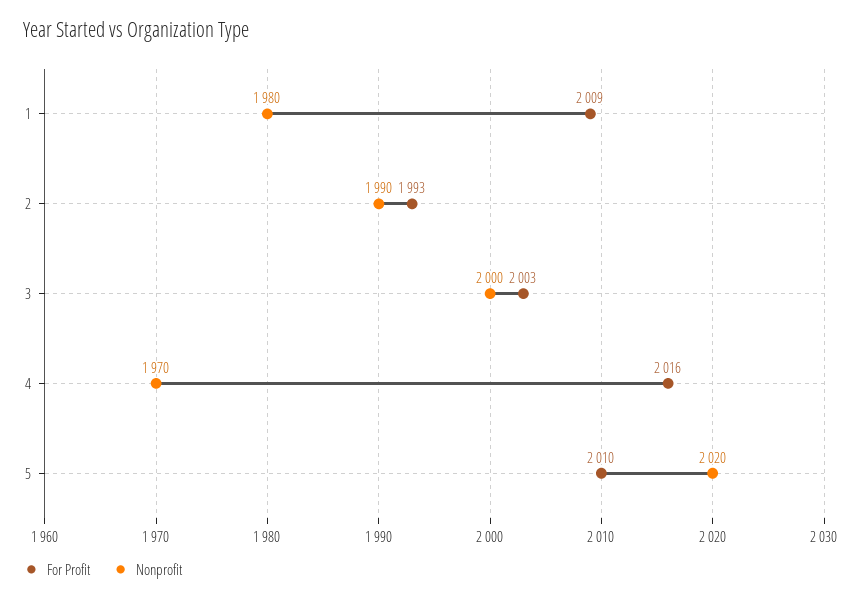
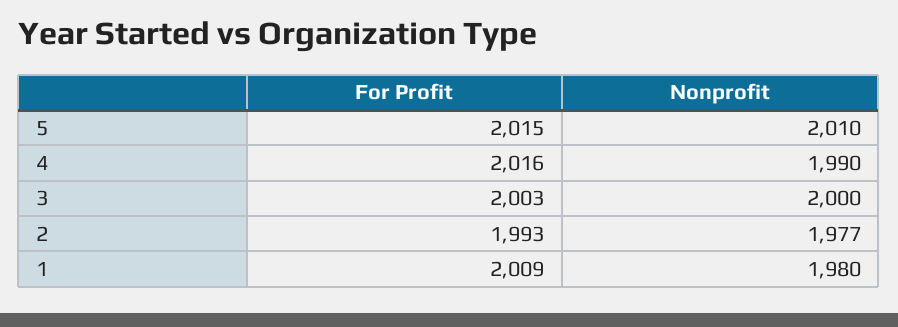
Nonprofit, 2: 1990 -> 1977
Nonprofit, 4: 1970 -> 1990
For Profit, 5: 2010 -> 2015
Nonprofit, 5: 2020 -> 2010

